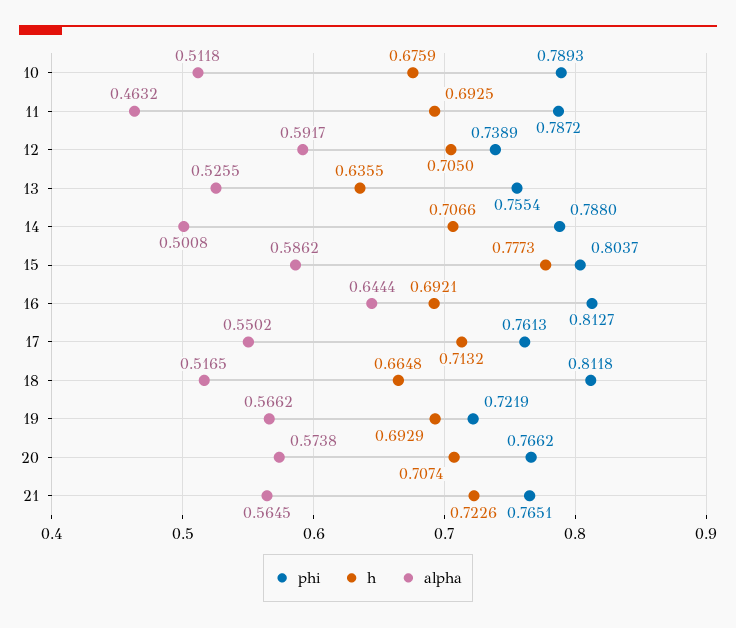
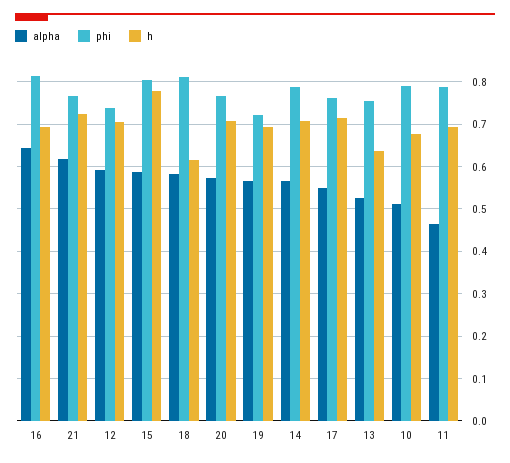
alpha, 14: 0.5008 -> 0.56
h, 18: 0.6648 -> 0.62
alpha, 18: 0.5165 -> 0.58
alpha, 21: 0.5645 -> 0.62

